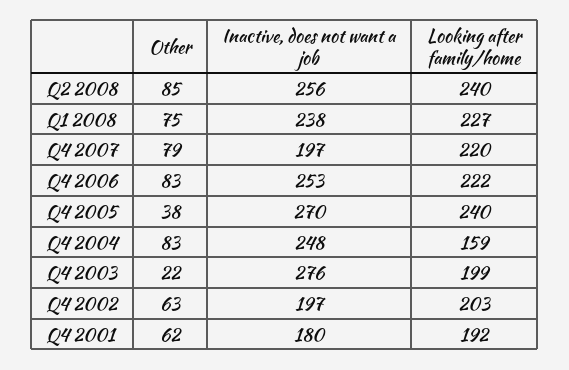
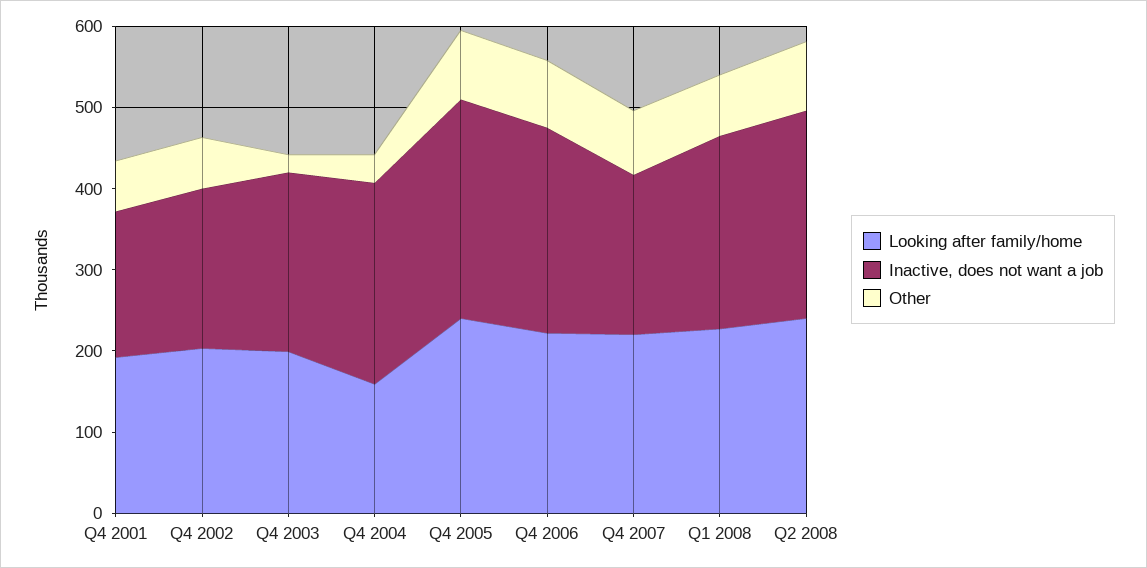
Other, Q4 2005: 38 -> 80
Other, Q4 2004: 83 -> 40
Inactive, does not want a job, Q4 2003: 276 -> 220

